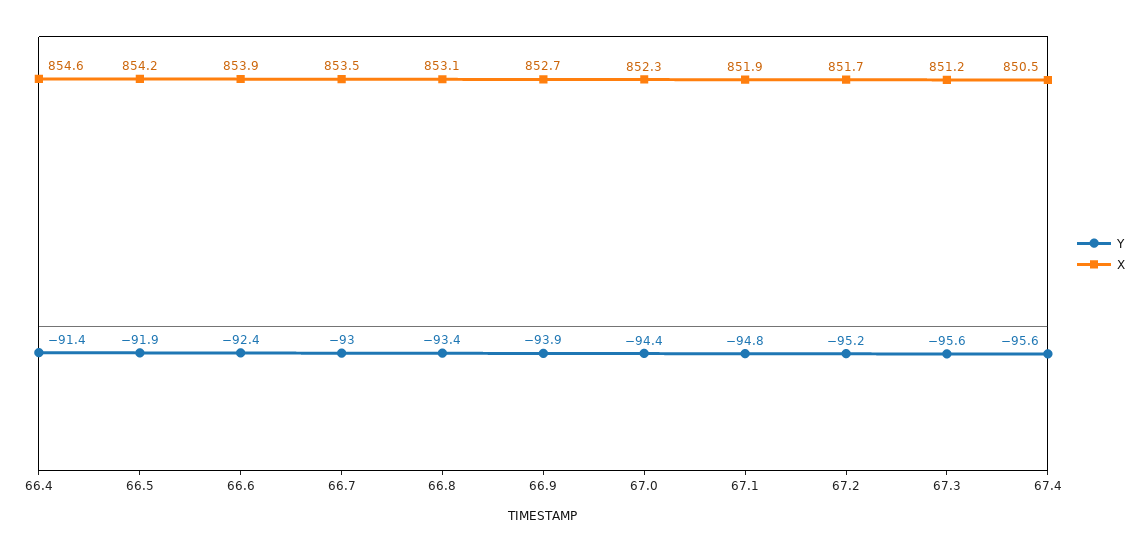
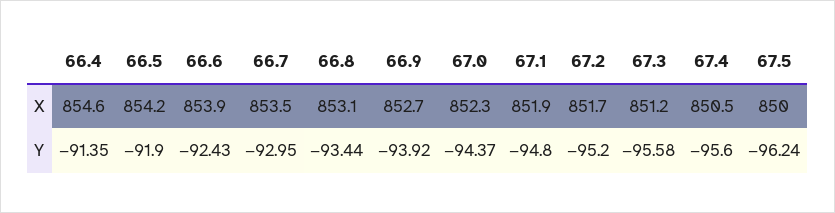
X, 67.5: none -> 850
Y, 67.5: none -> -96.24

